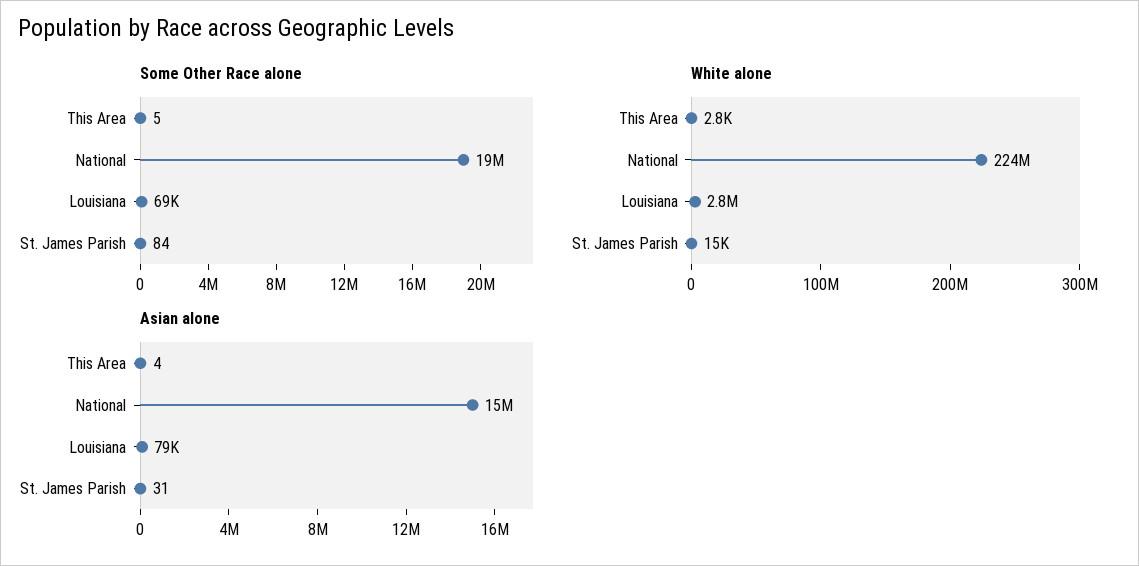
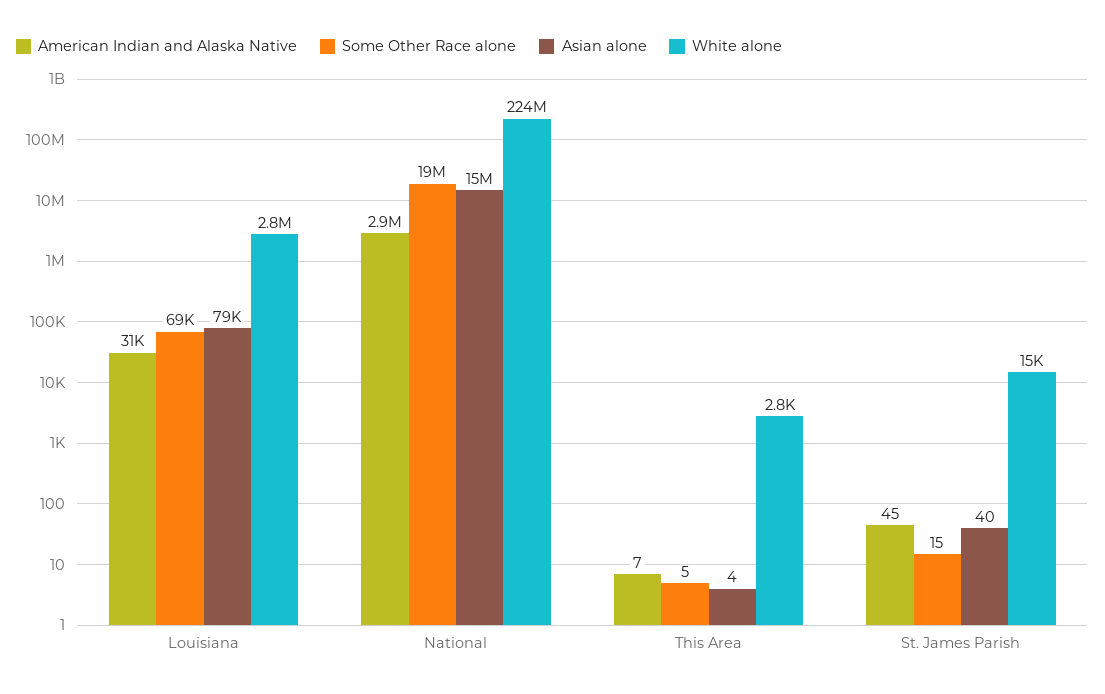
Some Other Race alone, St. James Parish: 84 -> 15
Asian alone, St. James Parish: 31 -> 40
American Indian and Alaska Native, Louisiana: none -> 31000
American Indian and Alaska Native, National: none -> 2900000
American Indian and Alaska Native, This Area: none -> 7
American Indian and Alaska Native, St. James Parish: none -> 45

